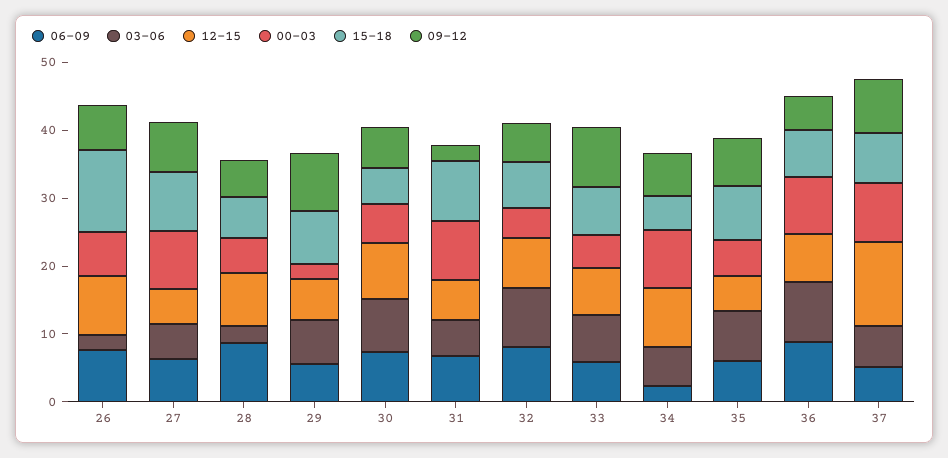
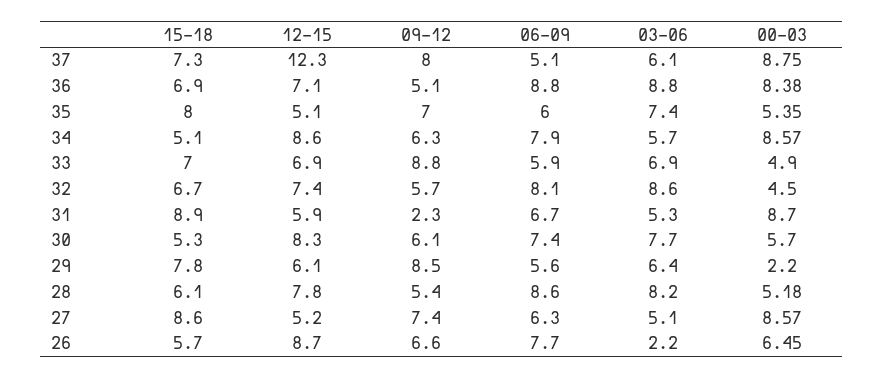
15-18, 26: 12 -> 5.7
03-06, 28: 2 -> 8.2
06-09, 34: 2 -> 7.9

